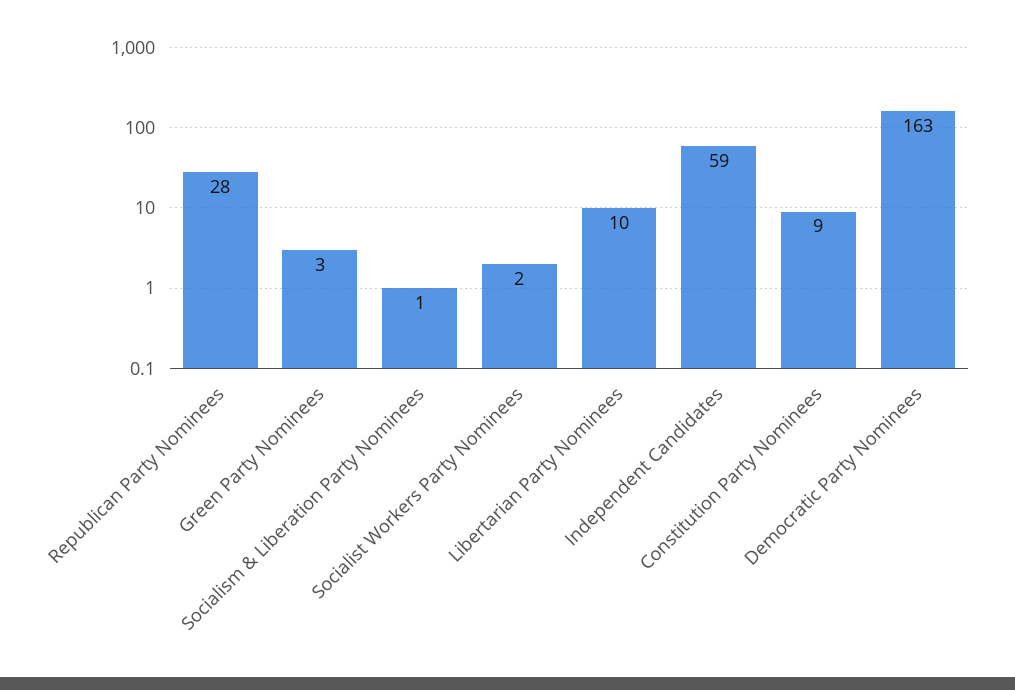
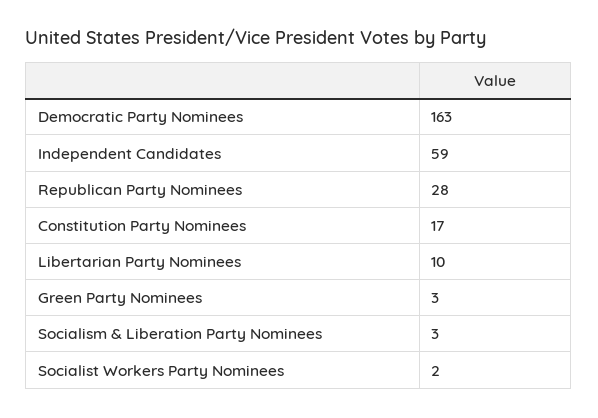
Socialism & Liberation Party Nominees: 1 -> 3
Constitution Party Nominees: 9 -> 17

